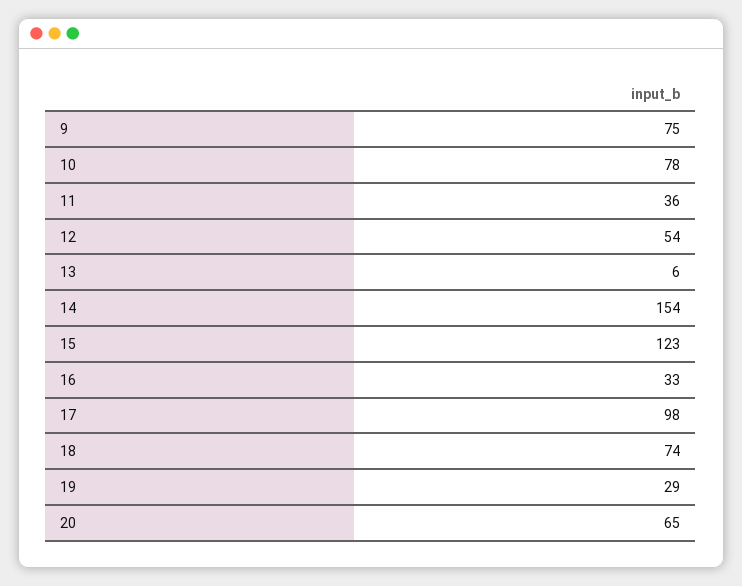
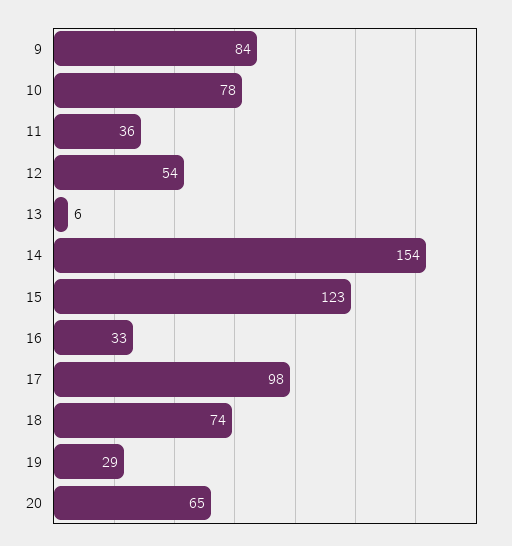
9: 75 -> 84

